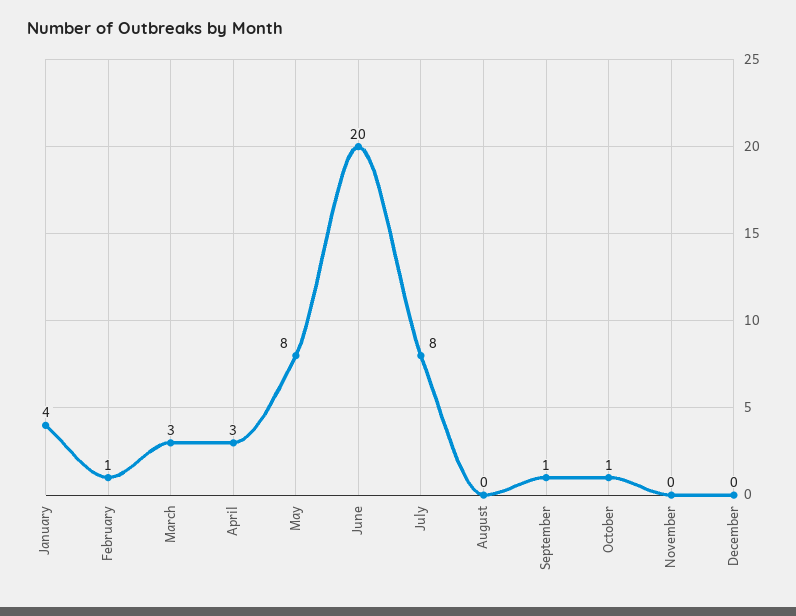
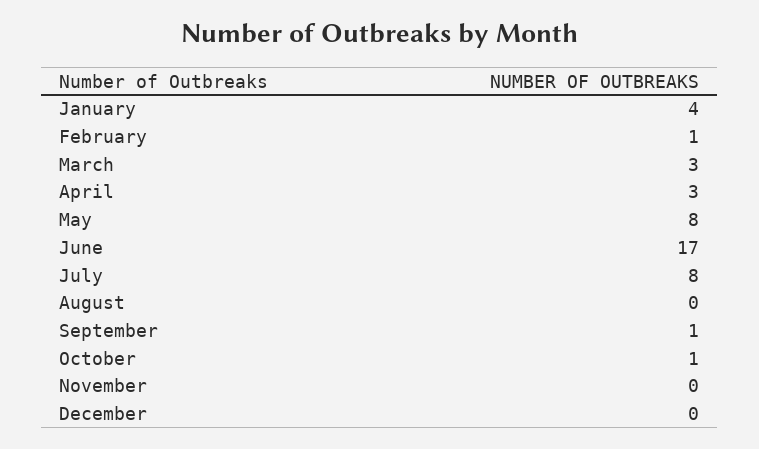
June: 20 -> 17

